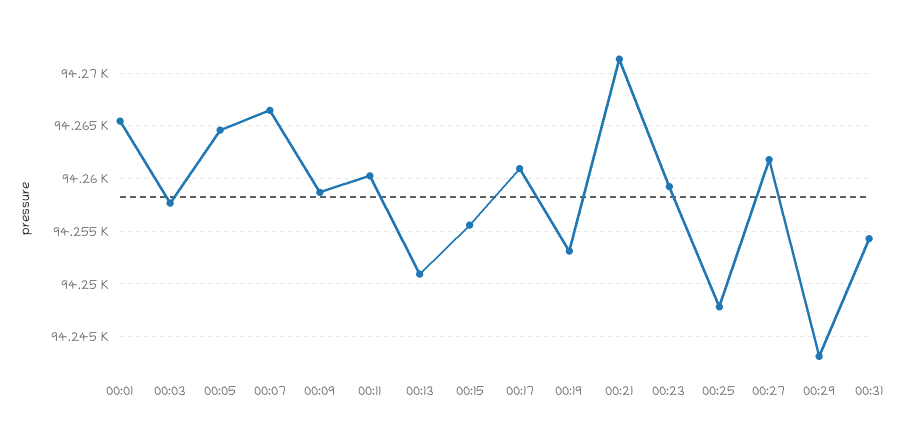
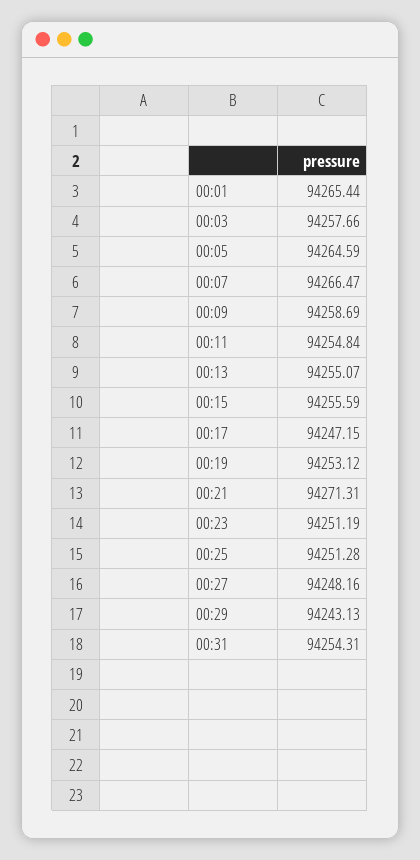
00:11: 94260 -> 94254.84
00:13: 94251 -> 94255.07
00:17: 94261 -> 94247.15
00:23: 94259 -> 94251.19
00:25: 94248 -> 94251.28
00:27: 94262 -> 94248.16

